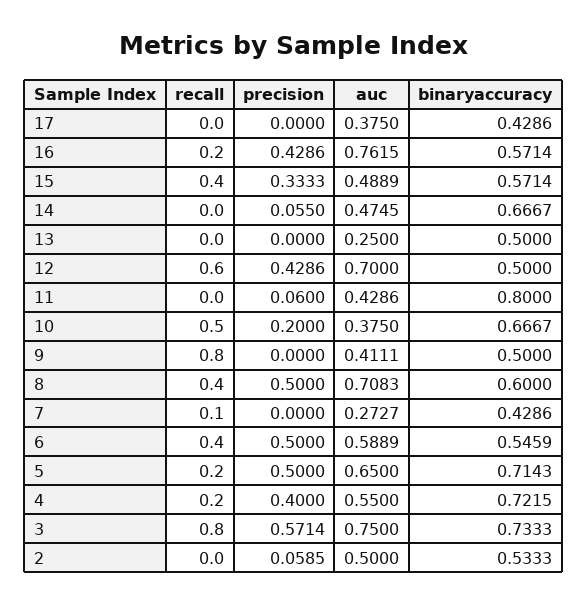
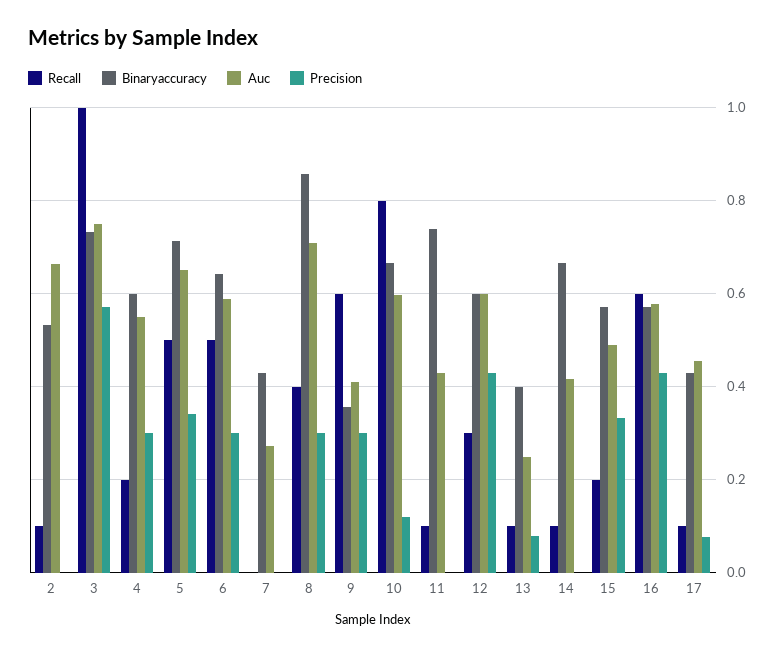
recall, 17: 0 -> 0.1
precision, 17: 0 -> 0.08
auc, 17: 0.375 -> 0.46
recall, 16: 0.2 -> 0.6
auc, 16: 0.7615 -> 0.58
recall, 15: 0.4 -> 0.2
recall, 14: 0 -> 0.1
precision, 14: 0.055 -> 0
auc, 14: 0.4745 -> 0.42
recall, 13: 0 -> 0.1
precision, 13: 0 -> 0.08
binaryaccuracy, 13: 0.5 -> 0.4
recall, 12: 0.6 -> 0.3
auc, 12: 0.7 -> 0.6
binaryaccuracy, 12: 0.5 -> 0.6
recall, 11: 0 -> 0.1
precision, 11: 0.06 -> 0
binaryaccuracy, 11: 0.8 -> 0.74
recall, 10: 0.5 -> 0.8
precision, 10: 0.2 -> 0.12
auc, 10: 0.375 -> 0.6
recall, 9: 0.8 -> 0.6
precision, 9: 0 -> 0.3
binaryaccuracy, 9: 0.5 -> 0.36
precision, 8: 0.5 -> 0.3
binaryaccuracy, 8: 0.6 -> 0.86
recall, 7: 0.1 -> 0
recall, 6: 0.4 -> 0.5
precision, 6: 0.5 -> 0.3
binaryaccuracy, 6: 0.5459 -> 0.64
recall, 5: 0.2 -> 0.5
precision, 5: 0.5 -> 0.34
precision, 4: 0.4 -> 0.3
binaryaccuracy, 4: 0.7215 -> 0.6
recall, 3: 0.8 -> 1
recall, 2: 0 -> 0.1
precision, 2: 0.0585 -> 0
auc, 2: 0.5 -> 0.66

